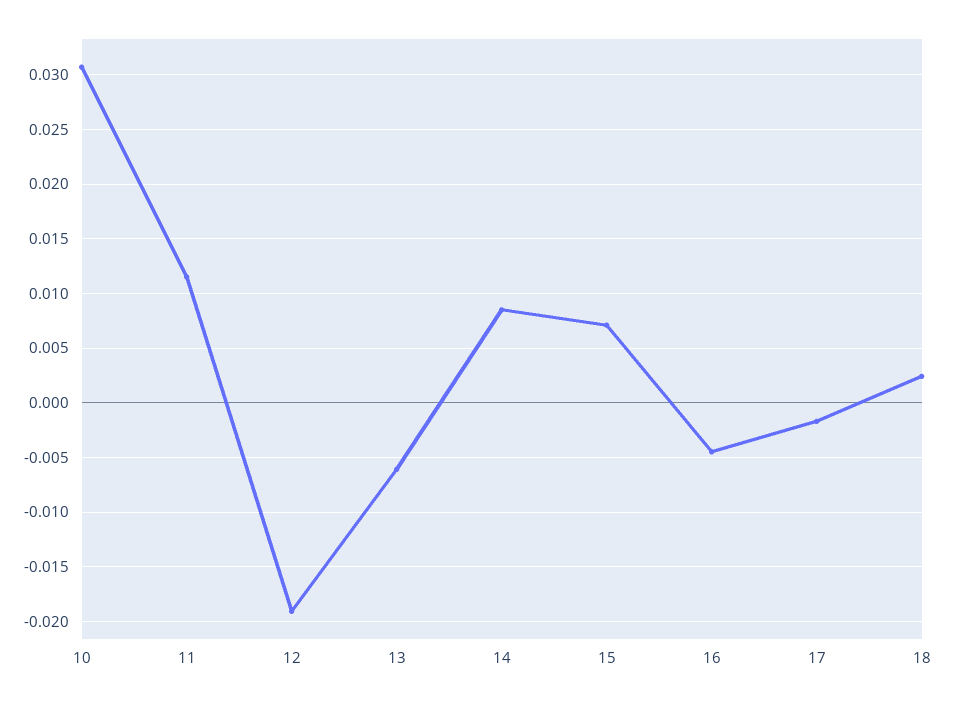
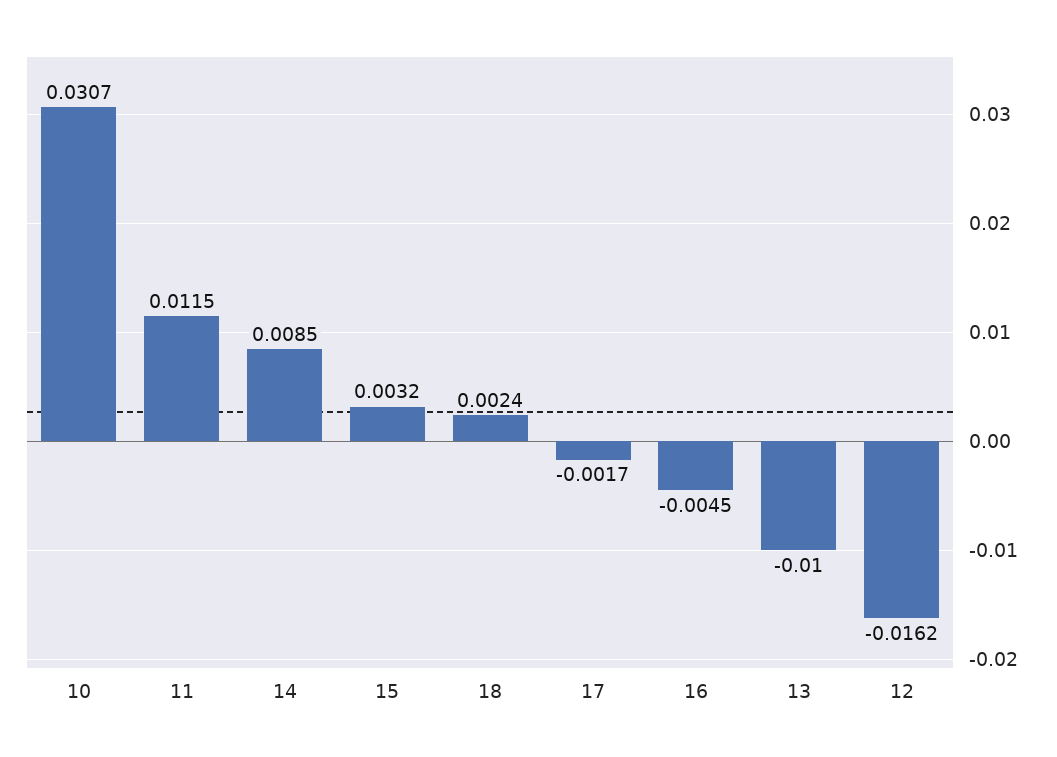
12: -0.019 -> -0.0162
13: -0.006 -> -0.01
15: 0.007 -> 0.0032

